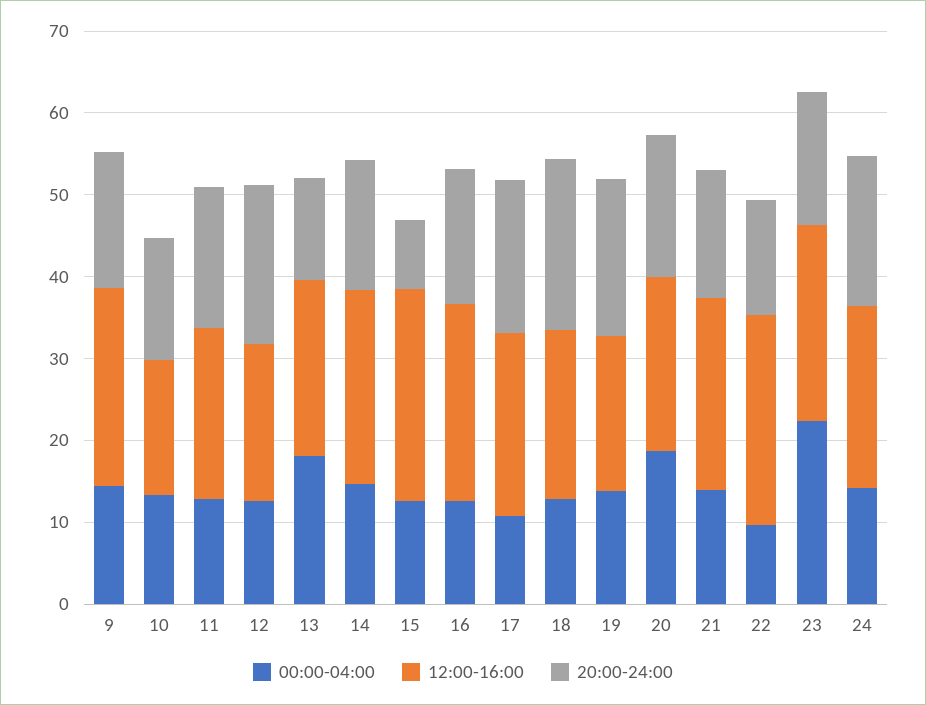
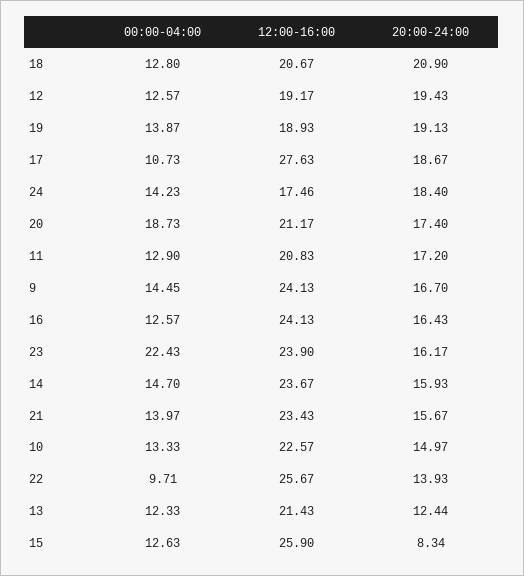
12:00-16:00, 10: 16 -> 22.57
00:00-04:00, 13: 18 -> 12.33
12:00-16:00, 17: 22 -> 27.63
12:00-16:00, 24: 22 -> 17.46

